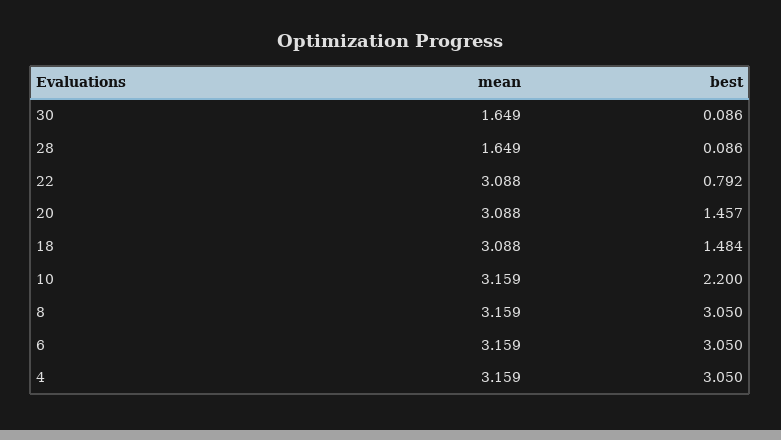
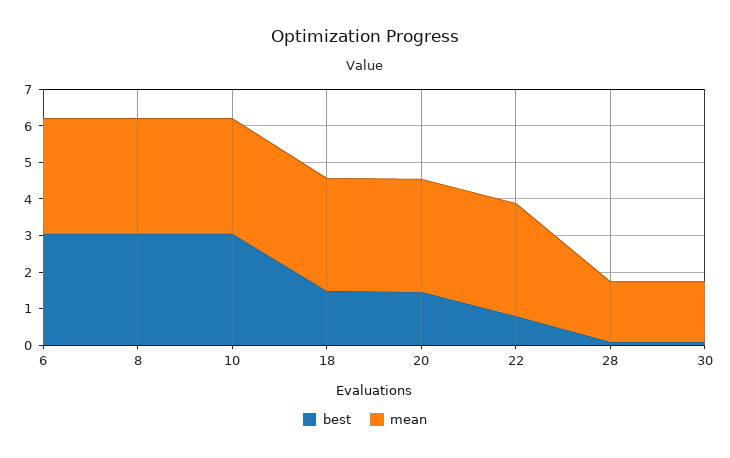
best, 10: 2.2 -> 3
mean, 4: 3.159 -> none
best, 4: 3.05 -> none

